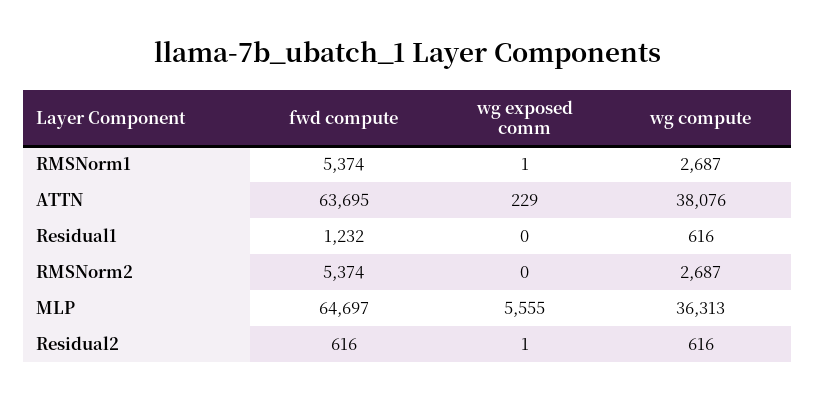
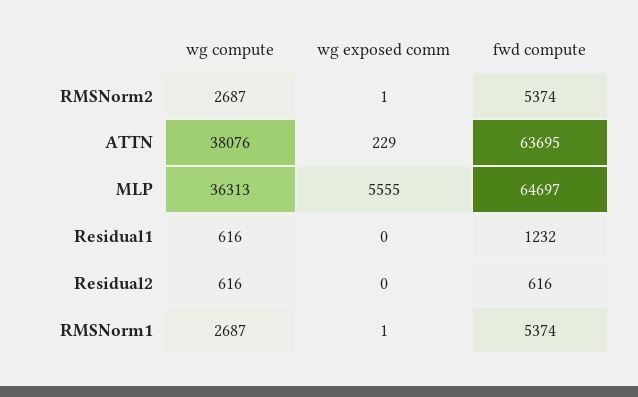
wg exposed comm, RMSNorm2: 0 -> 1
wg exposed comm, Residual2: 1 -> 0

